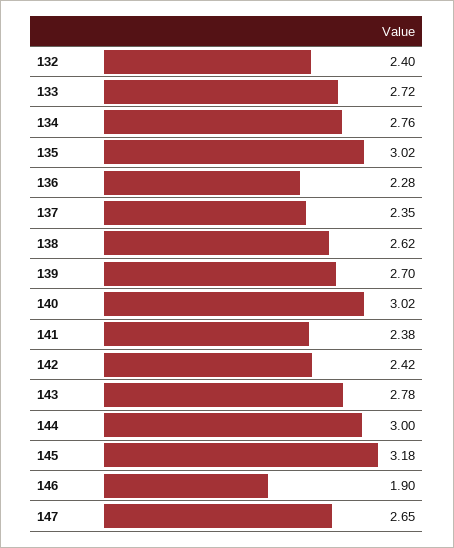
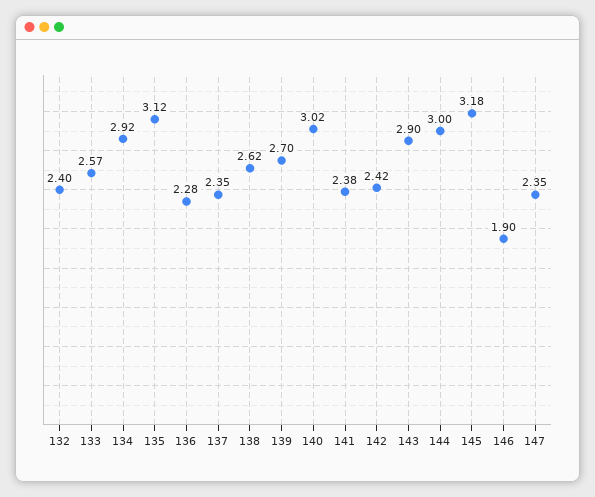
133: 2.72 -> 2.57
134: 2.76 -> 2.92
135: 3.02 -> 3.12
143: 2.78 -> 2.9
147: 2.65 -> 2.35

